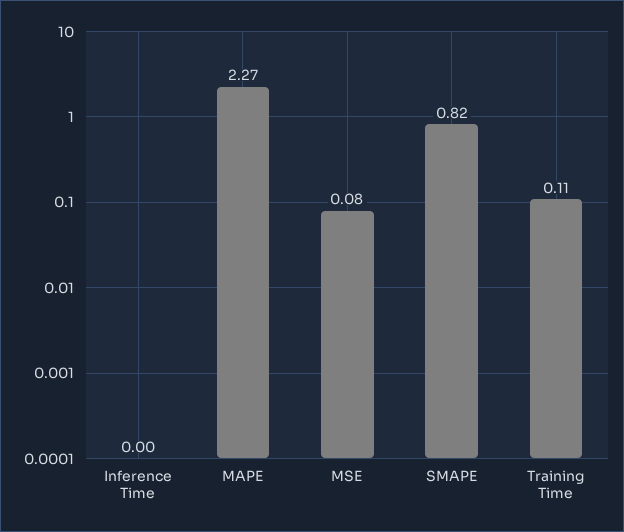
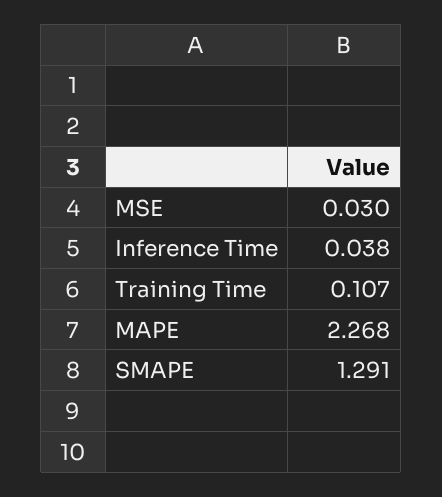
Inference Time: 0 -> 0.038
MSE: 0.08 -> 0.03
SMAPE: 0.82 -> 1.291

